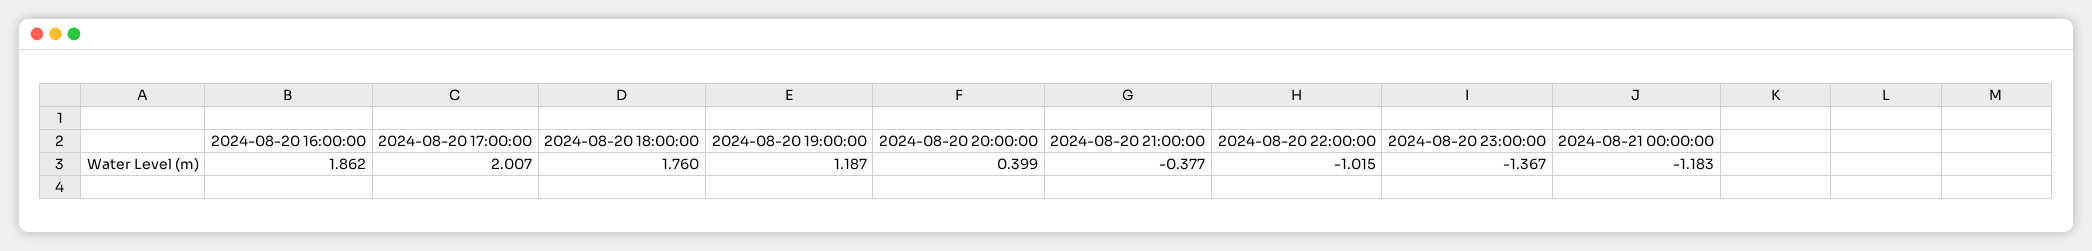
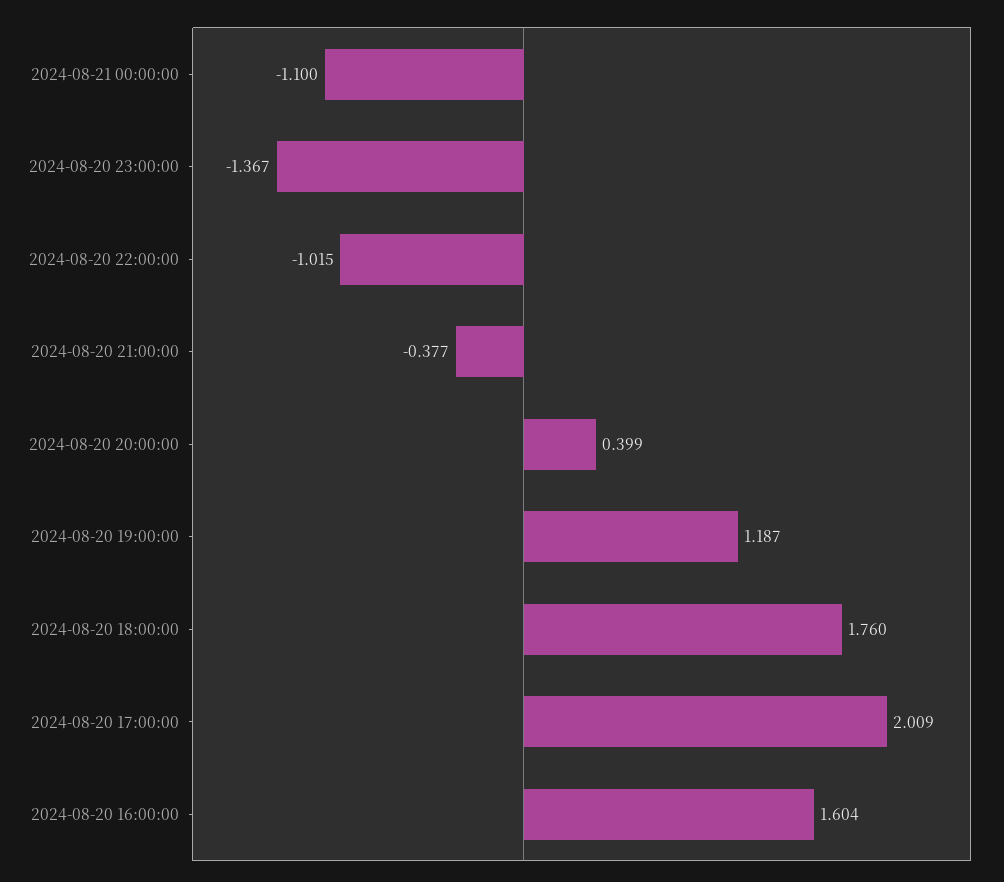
2024-08-20 16:00:00: 1.862 -> 1.604
2024-08-20 17:00:00: 2.007 -> 2.009
2024-08-21 00:00:00: -1.183 -> -1.1

